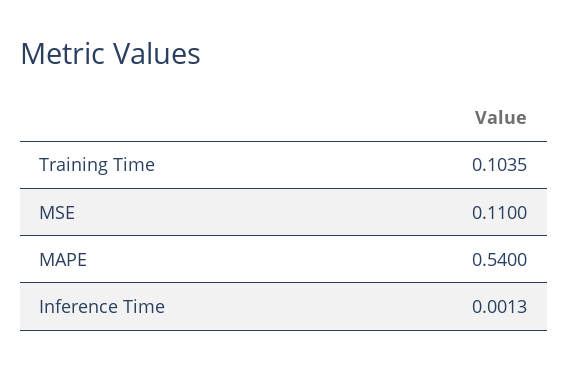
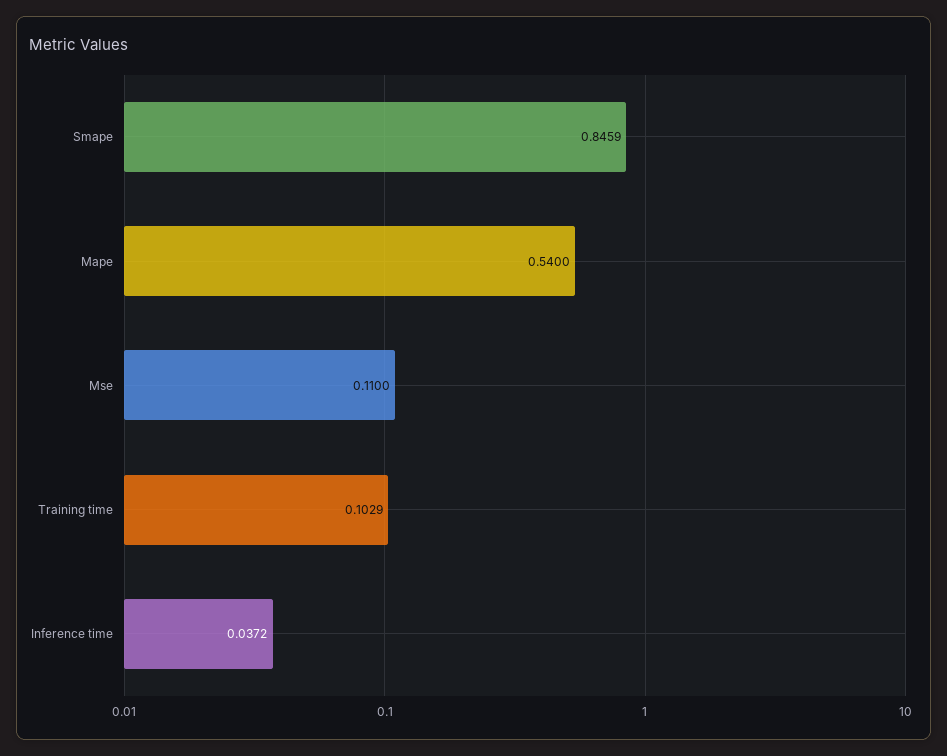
Training Time: 0.1035 -> 0.1029
Inference Time: 0.0013 -> 0.0372
Smape: none -> 0.8459

